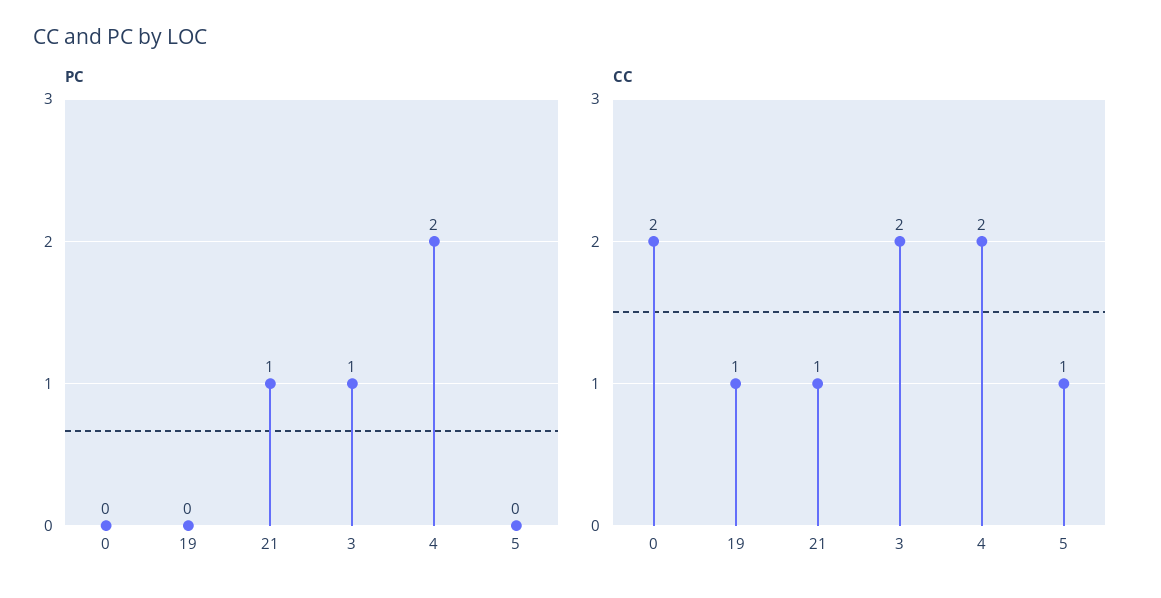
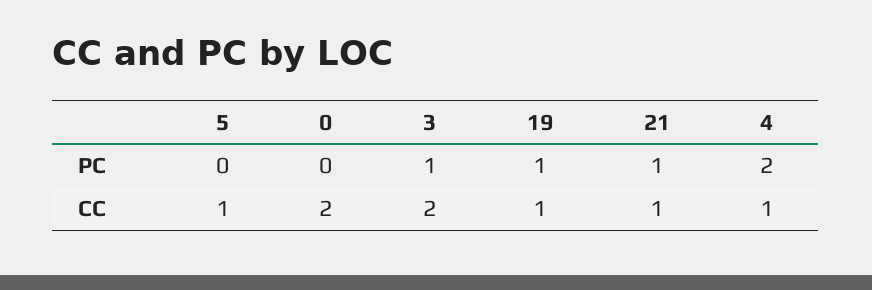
PC, 19: 0 -> 1
CC, 4: 2 -> 1

